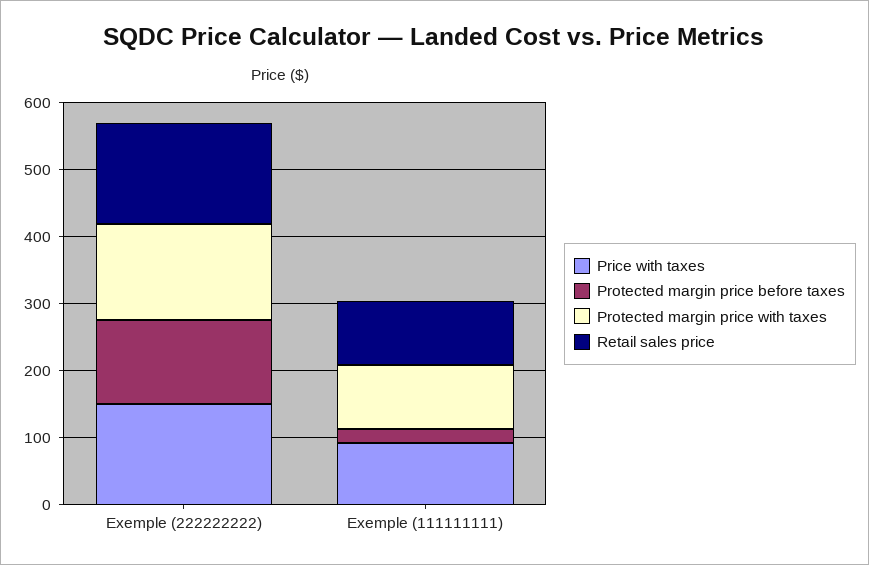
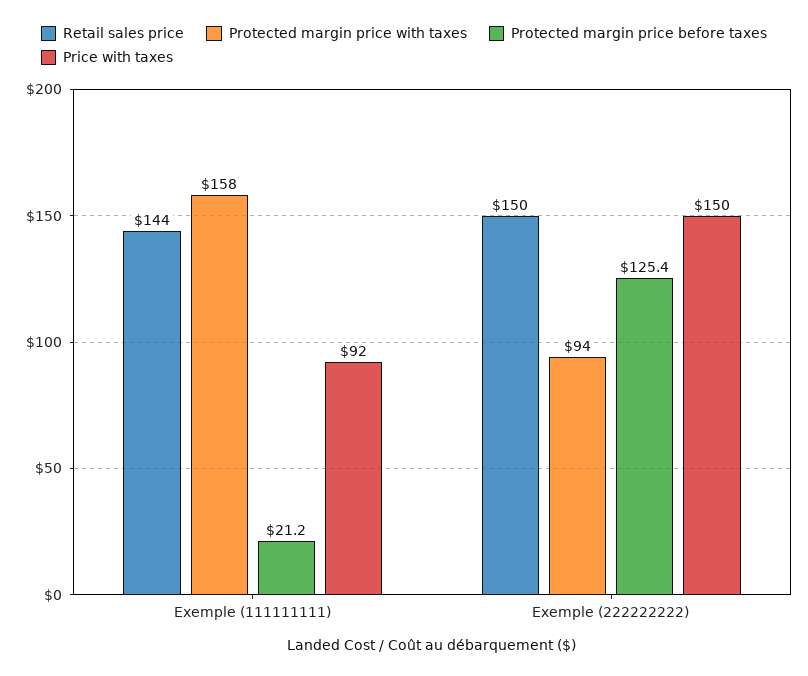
Protected margin price with taxes, Exemple (222222222): 140 -> 94
Protected margin price with taxes, Exemple (111111111): 100 -> 158
Retail sales price, Exemple (111111111): 100 -> 144

